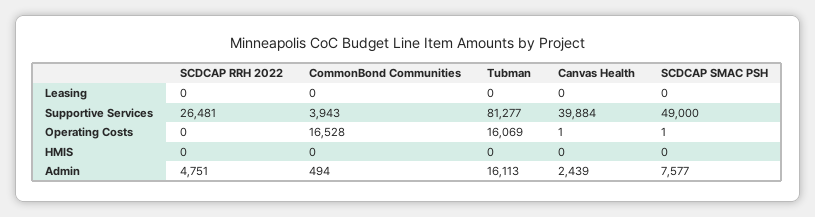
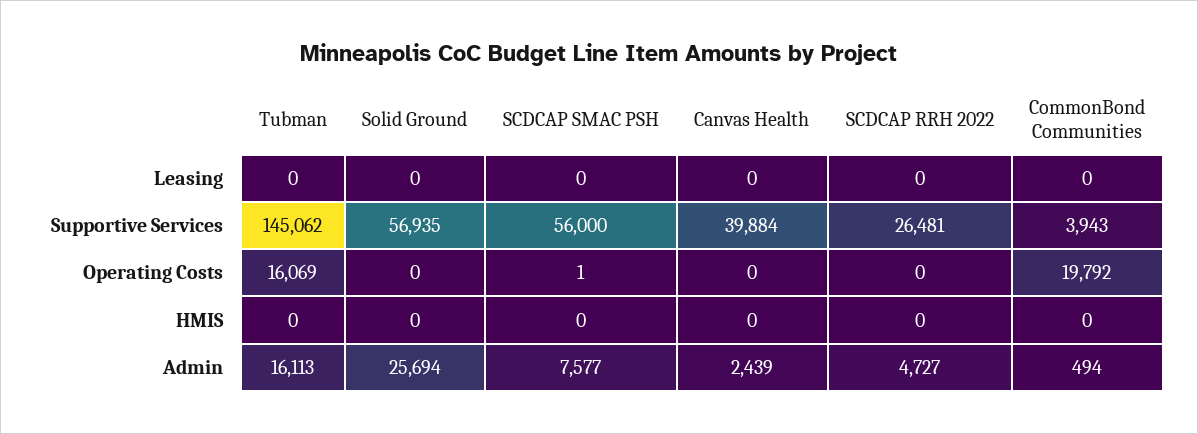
Tubman, Supportive Services: 81277 -> 145062
SCDCAP SMAC PSH, Supportive Services: 49000 -> 56000
CommonBond Communities, Operating Costs: 16528 -> 19792
Canvas Health, Operating Costs: 1 -> 0
SCDCAP RRH 2022, Admin: 4751 -> 4727
Solid Ground, Leasing: none -> 0
Solid Ground, Supportive Services: none -> 56935
Solid Ground, Operating Costs: none -> 0
Solid Ground, HMIS: none -> 0
Solid Ground, Admin: none -> 25694

